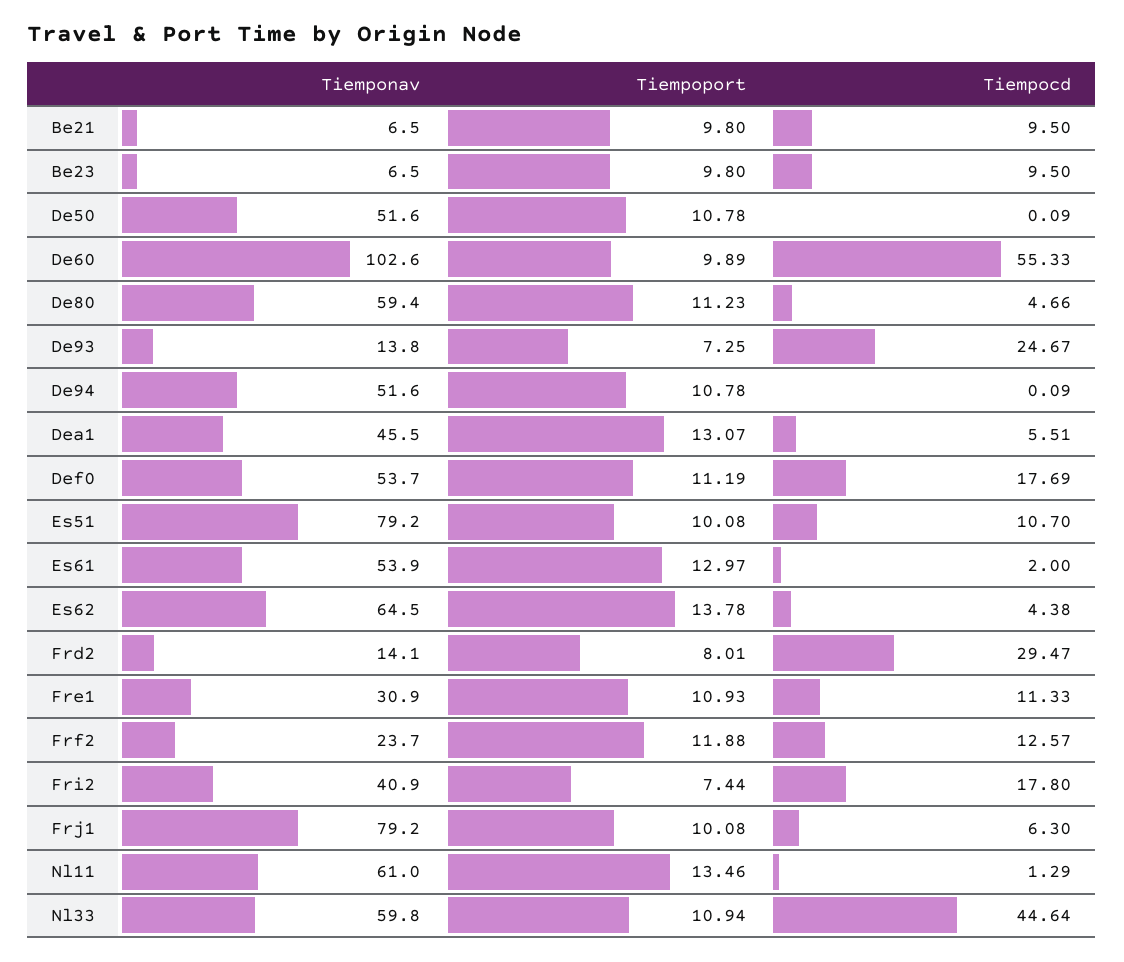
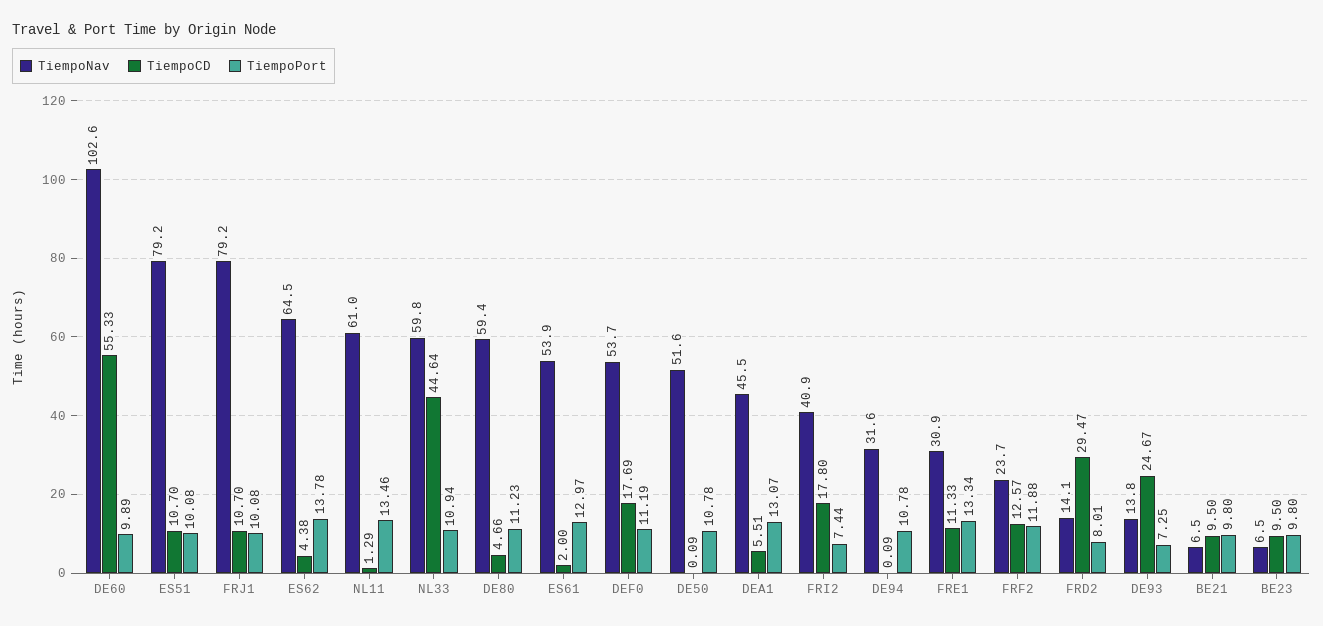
Tiemponav, De94: 51.6 -> 31.6
Tiempoport, Fre1: 10.93 -> 13.34
Tiempocd, Frj1: 6.3 -> 10.7

